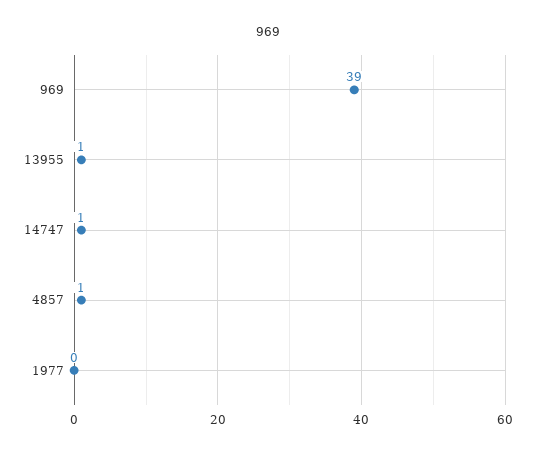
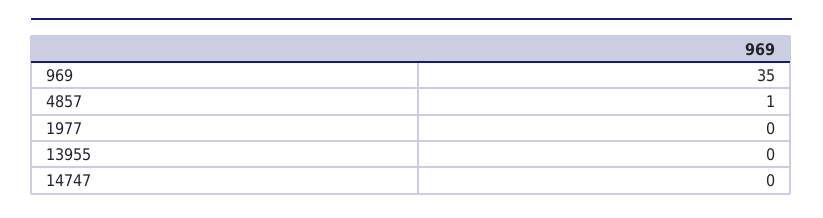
969: 39 -> 35
13955: 1 -> 0
14747: 1 -> 0

